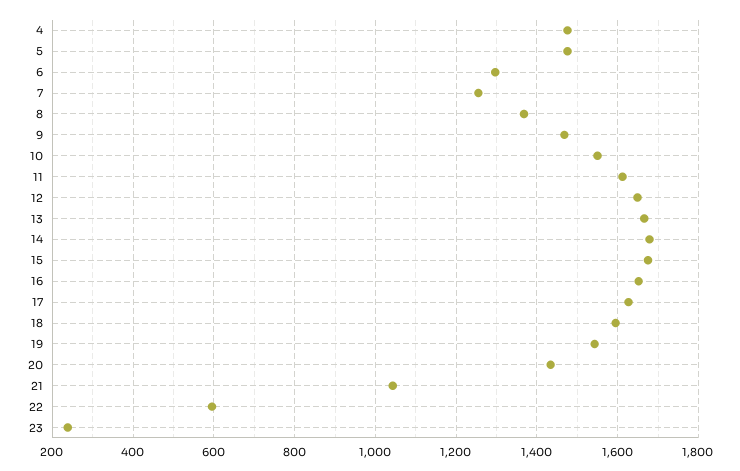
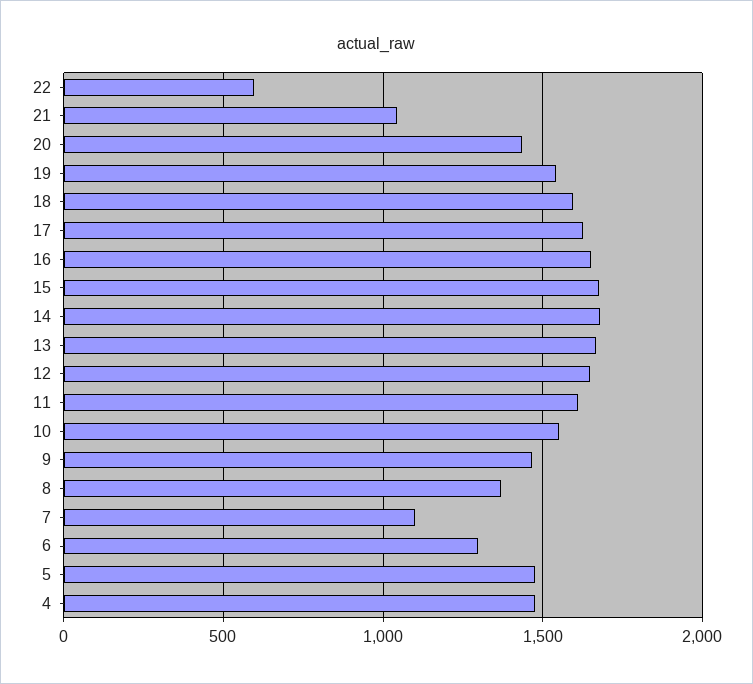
7: 1260 -> 1100
23: 240 -> none

